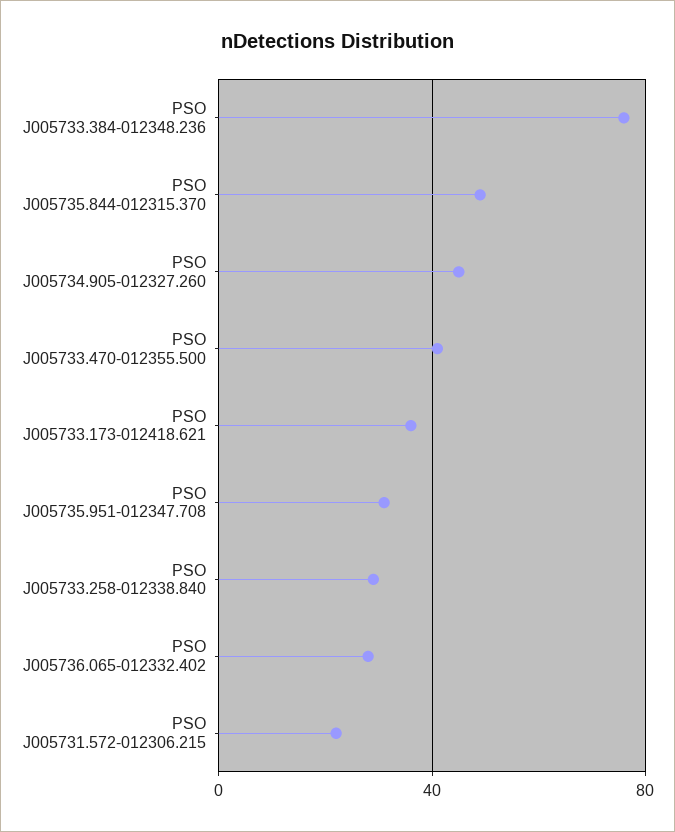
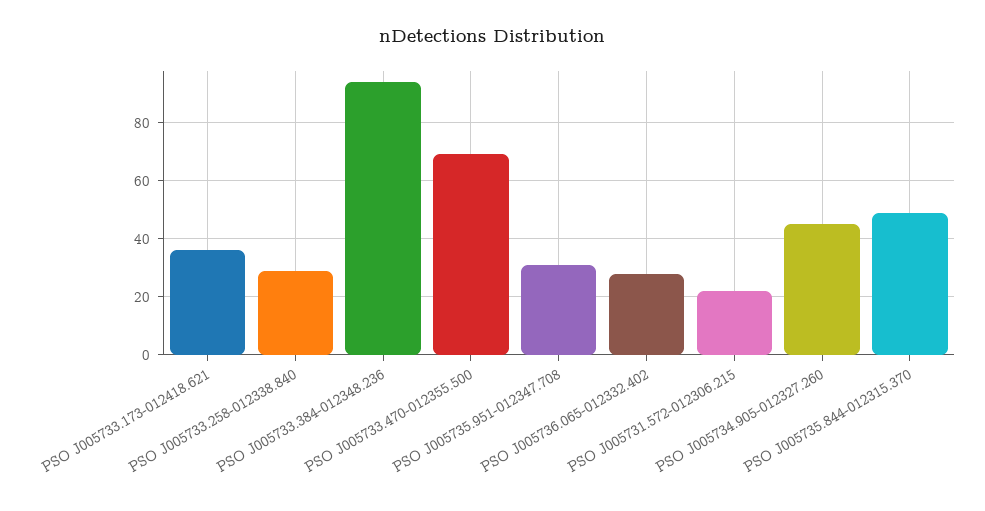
PSO J005733.384-012348.236: 75 -> 95
PSO J005733.470-012355.500: 40 -> 70

